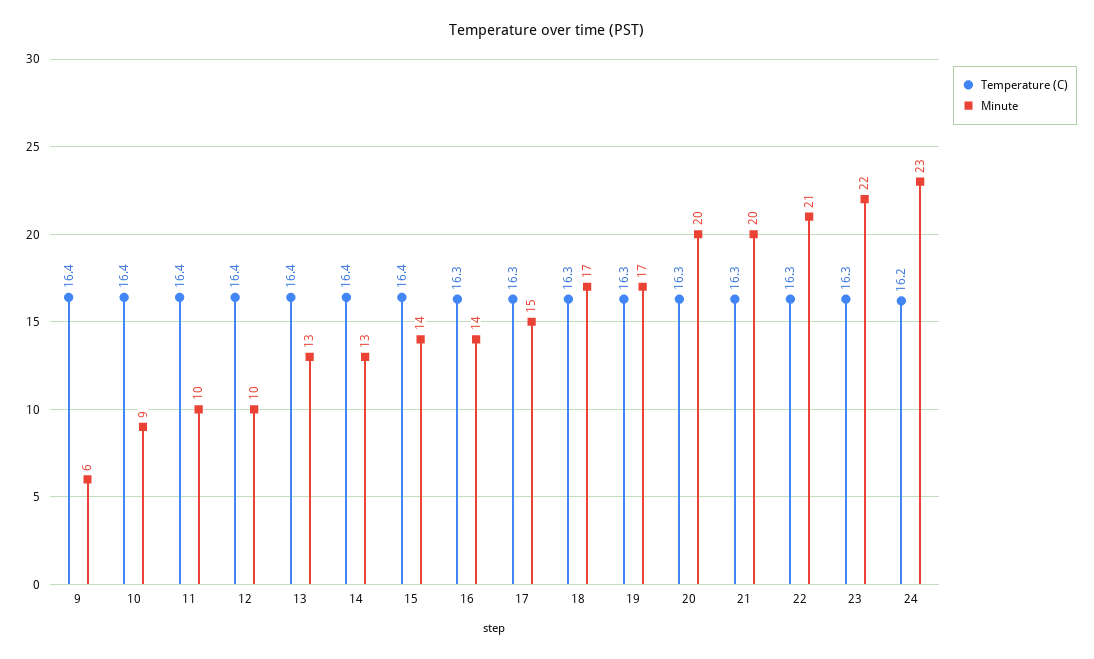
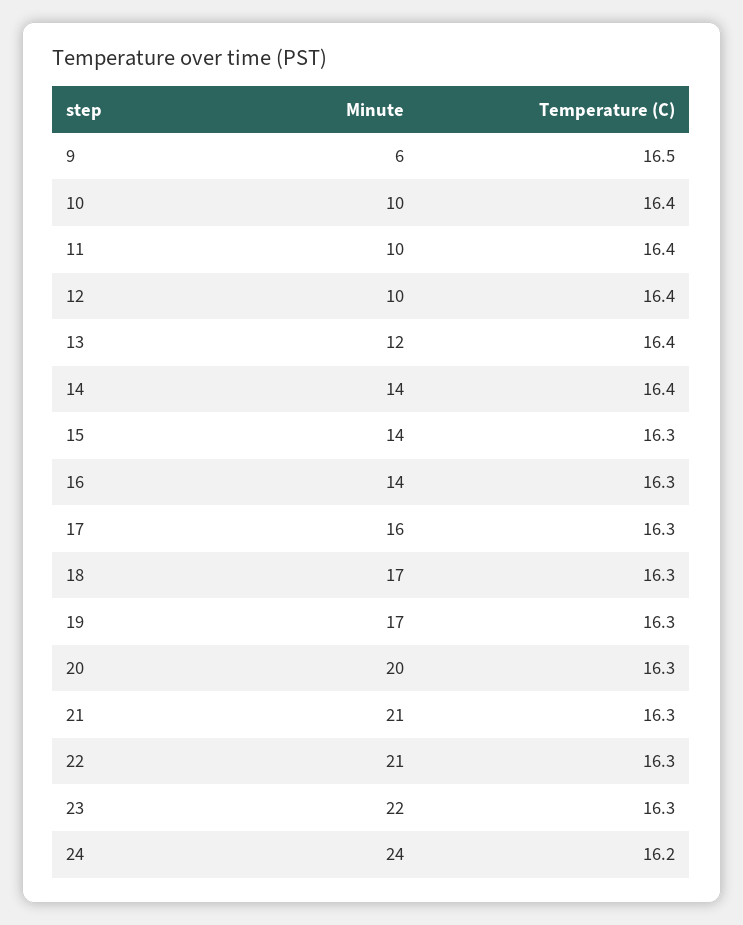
Temperature (C), 9: 16.4 -> 16.5
Minute, 10: 9 -> 10
Minute, 13: 13 -> 12
Minute, 14: 13 -> 14
Temperature (C), 15: 16.4 -> 16.3
Minute, 17: 15 -> 16
Minute, 21: 20 -> 21
Minute, 24: 23 -> 24

